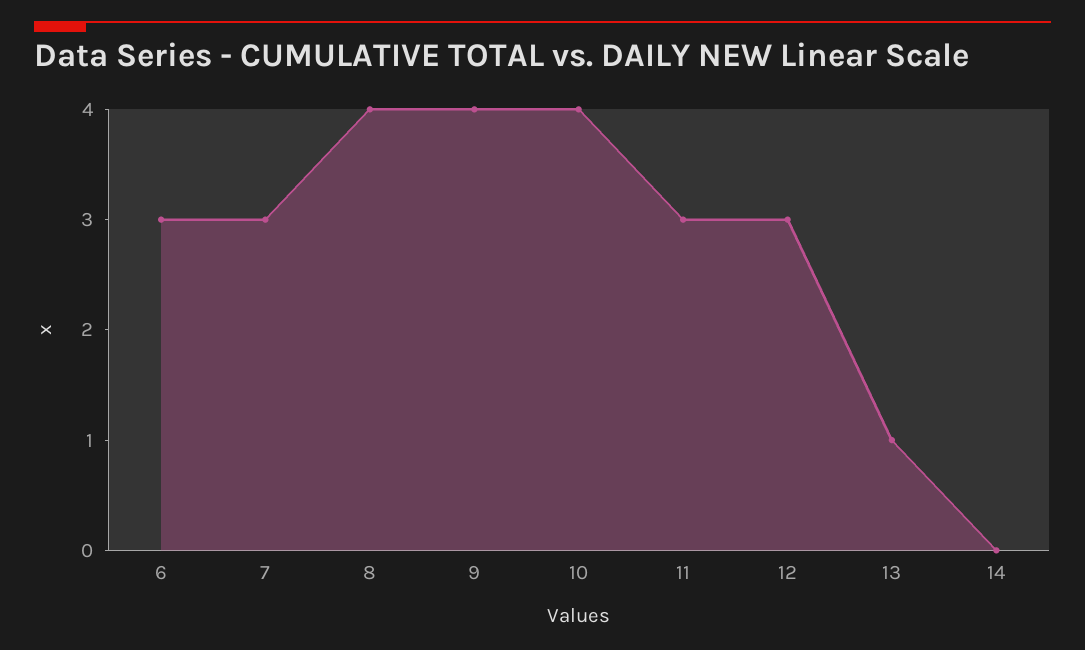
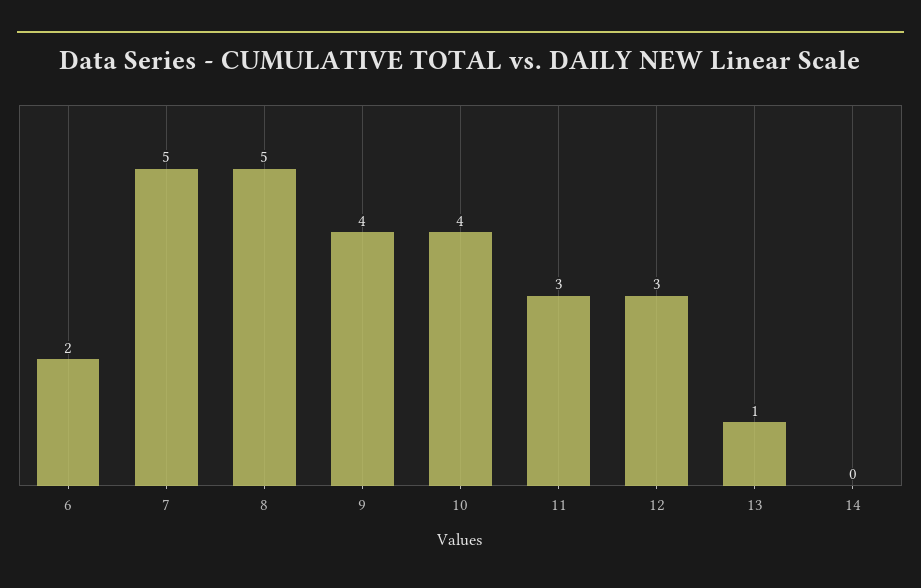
6: 3 -> 2
7: 3 -> 5
8: 4 -> 5

